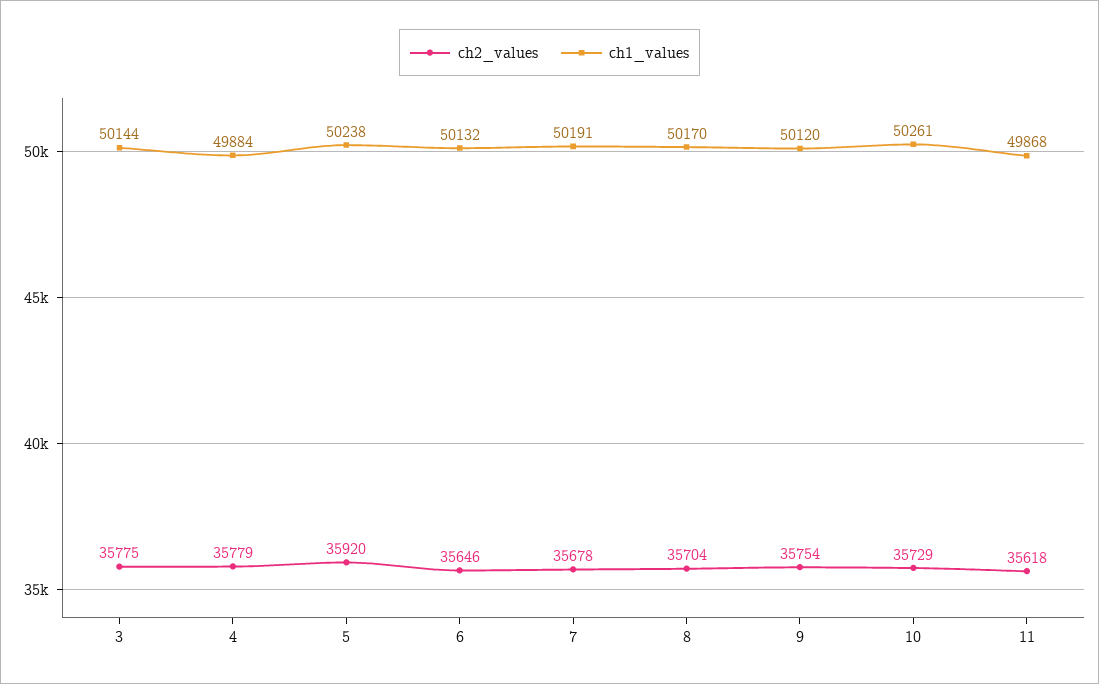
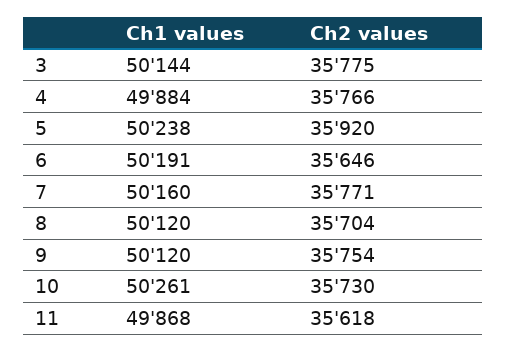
ch2_values, 4: 35779 -> 35766
ch1_values, 6: 50132 -> 50191
ch2_values, 7: 35678 -> 35771
ch1_values, 7: 50191 -> 50160
ch1_values, 8: 50170 -> 50120
ch2_values, 10: 35729 -> 35730

